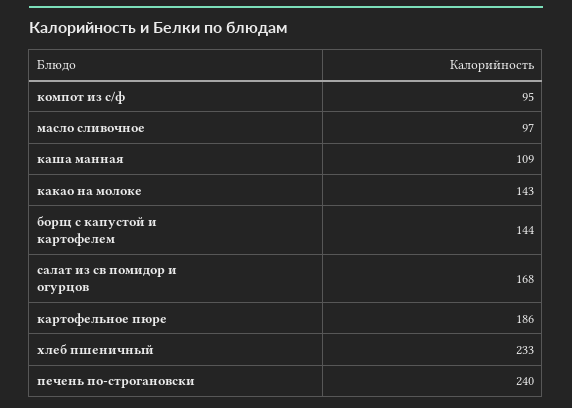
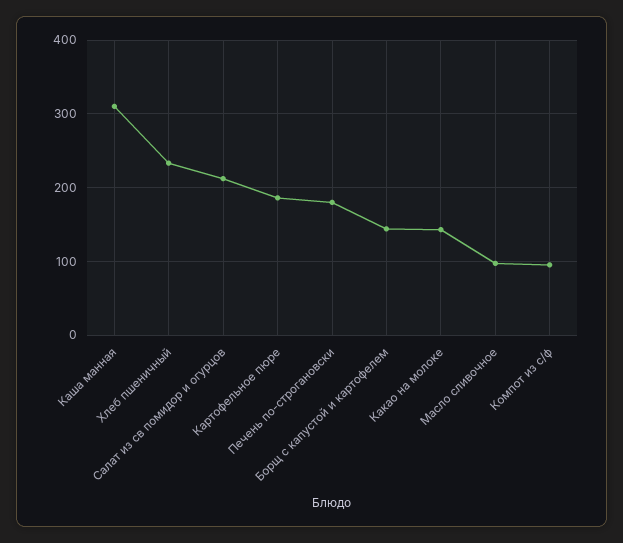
каша манная: 109 -> 310
салат из св помидор и огурцов: 168 -> 210
печень по-строгановски: 240 -> 180

